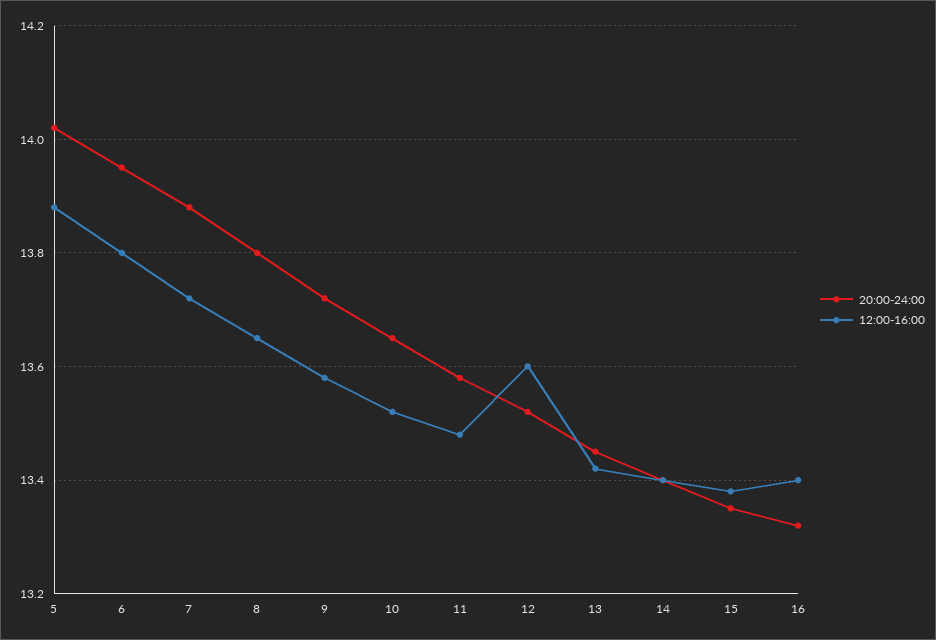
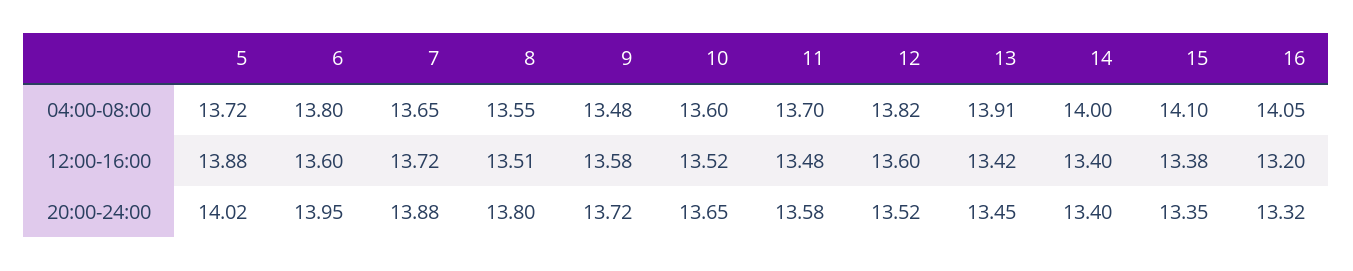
12:00-16:00, 6: 13.8 -> 13.6
12:00-16:00, 8: 13.65 -> 13.51
12:00-16:00, 16: 13.4 -> 13.2
04:00-08:00, 5: none -> 13.72
04:00-08:00, 6: none -> 13.8
04:00-08:00, 7: none -> 13.65
04:00-08:00, 8: none -> 13.55
04:00-08:00, 9: none -> 13.48
04:00-08:00, 10: none -> 13.6
04:00-08:00, 11: none -> 13.7
04:00-08:00, 12: none -> 13.82
04:00-08:00, 13: none -> 13.91
04:00-08:00, 14: none -> 14
04:00-08:00, 15: none -> 14.1
04:00-08:00, 16: none -> 14.05

